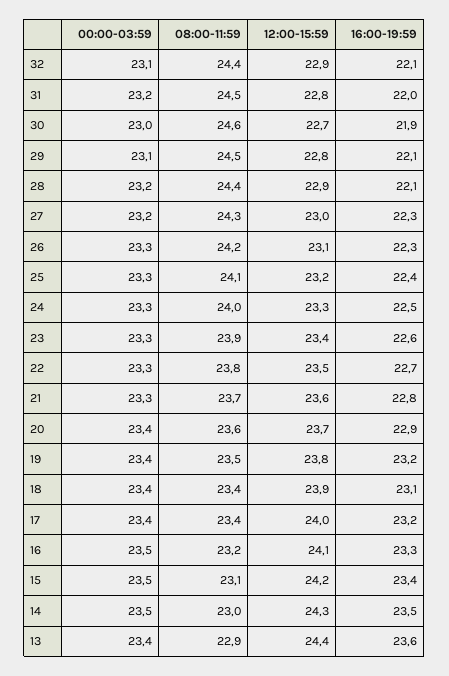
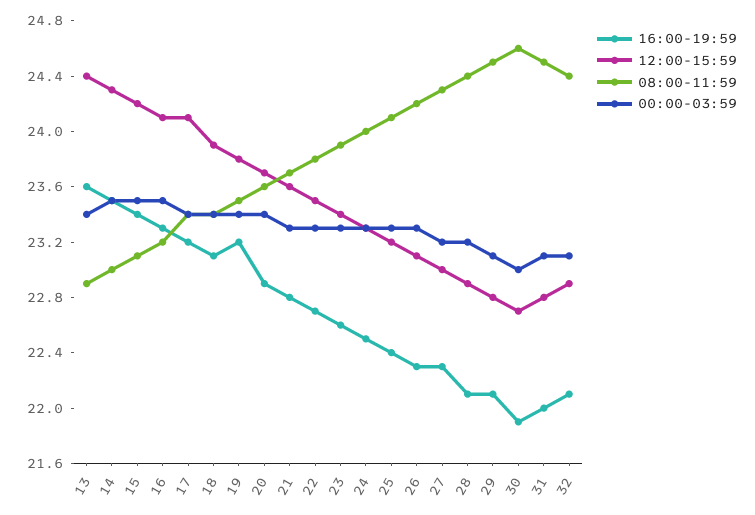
00:00-03:59, 31: 23.2 -> 23.1
12:00-15:59, 17: 24 -> 24.1

